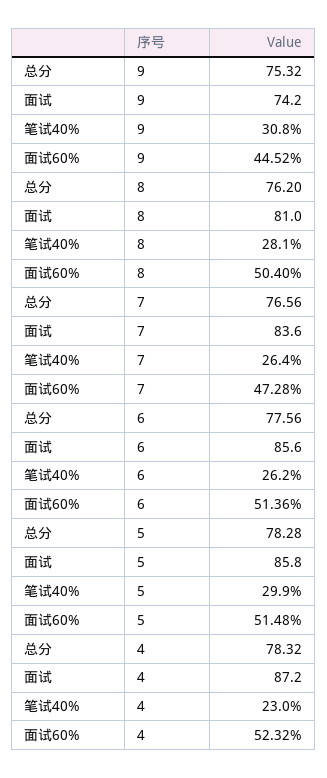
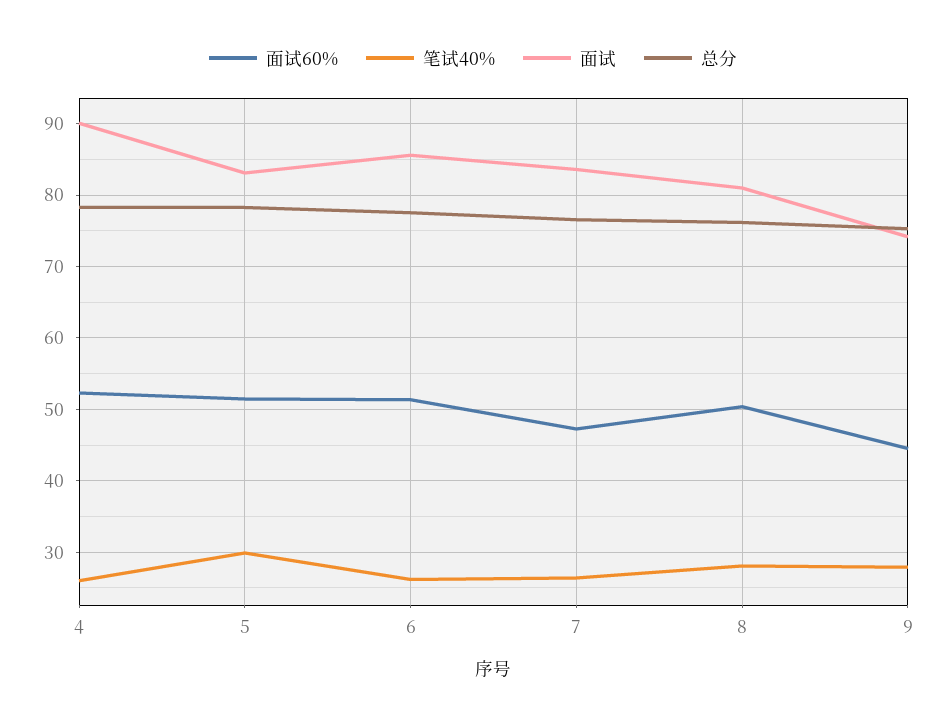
笔试40%, 9: 30.8 -> 28
面试, 5: 85.8 -> 83
面试, 4: 87.2 -> 90
笔试40%, 4: 23 -> 26

